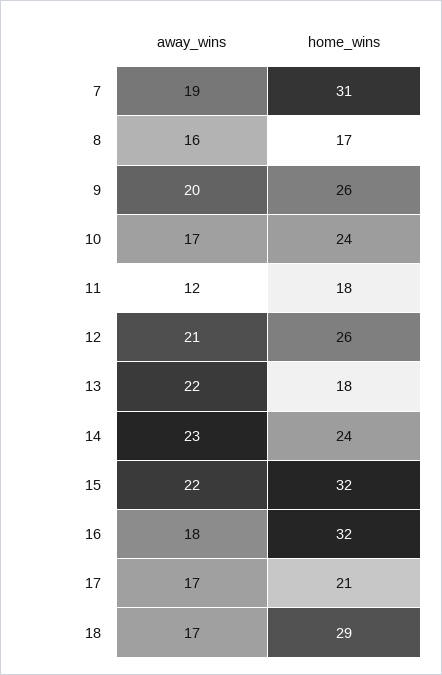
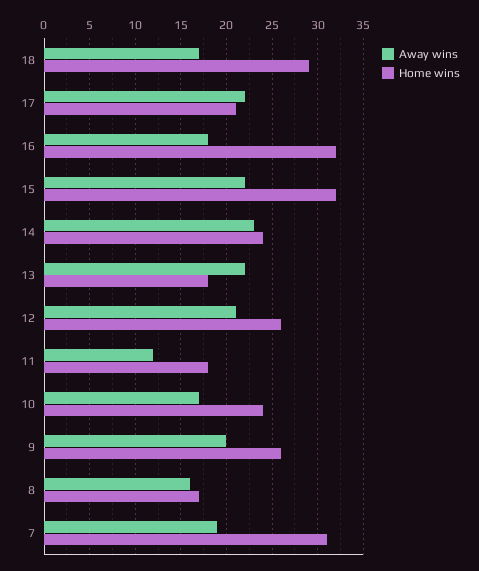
away_wins, 17: 17 -> 22

